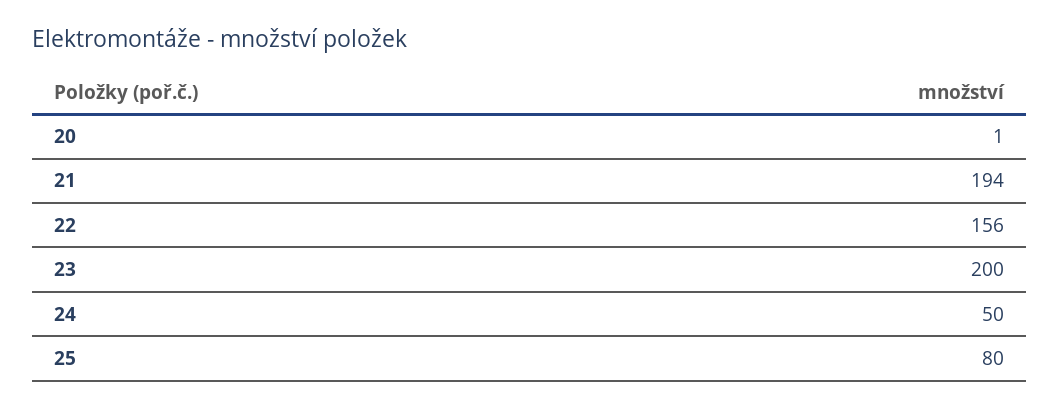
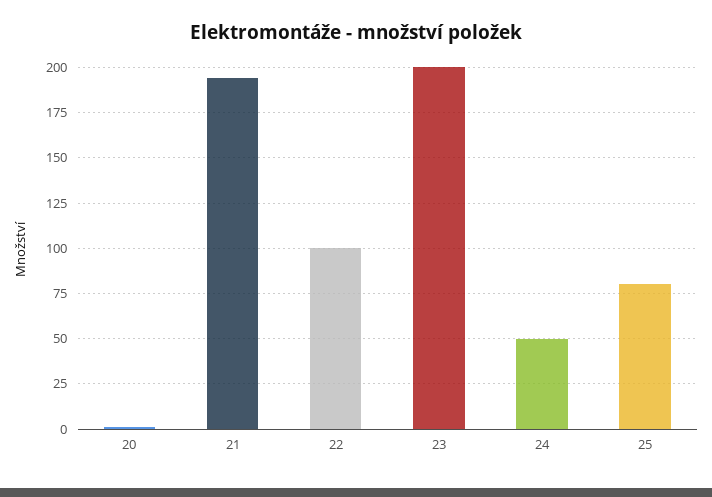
22: 156 -> 100

